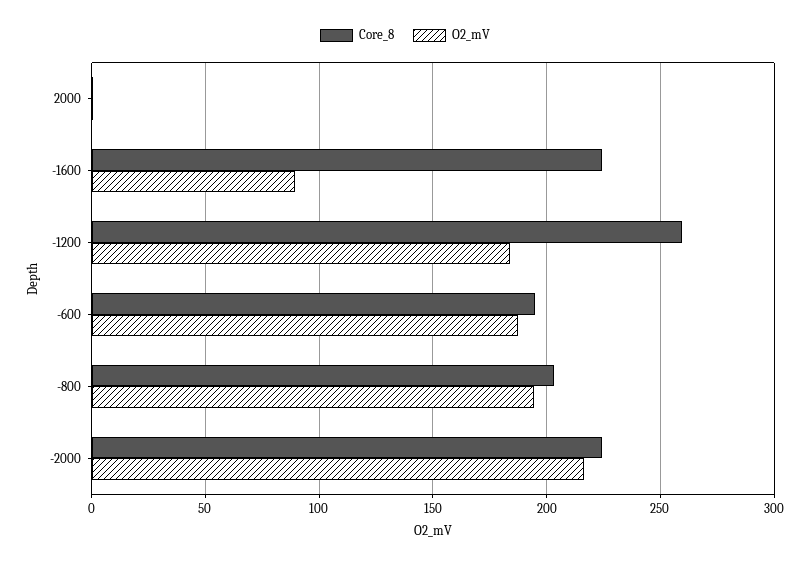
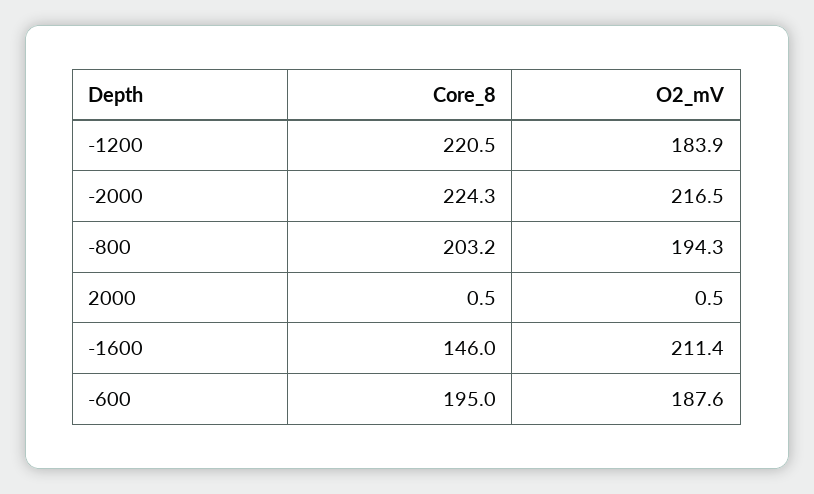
Core_8, -1600: 225 -> 146
O2_mV, -1600: 90 -> 211.4
Core_8, -1200: 260 -> 220.5

